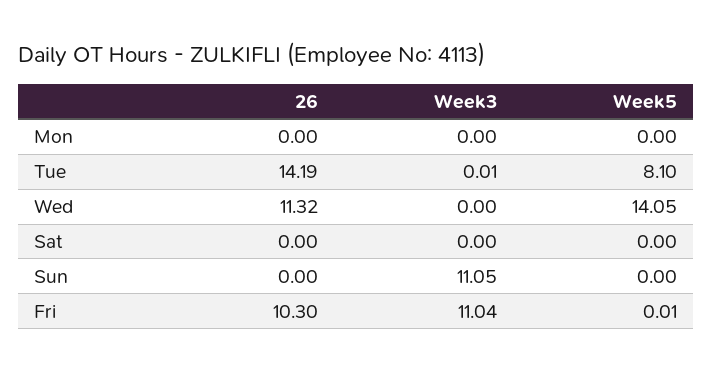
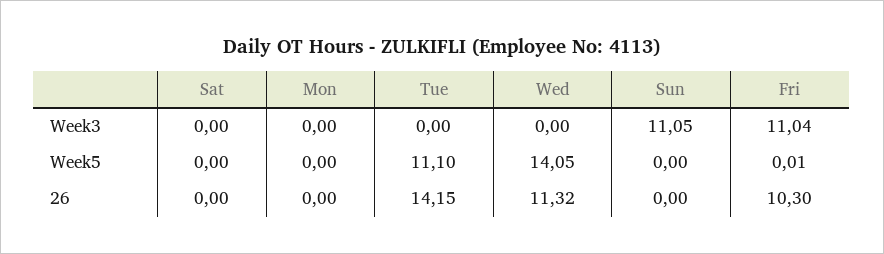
26, Tue: 14.19 -> 14.15
Week3, Tue: 0.01 -> 0
Week5, Tue: 8.1 -> 11.1

